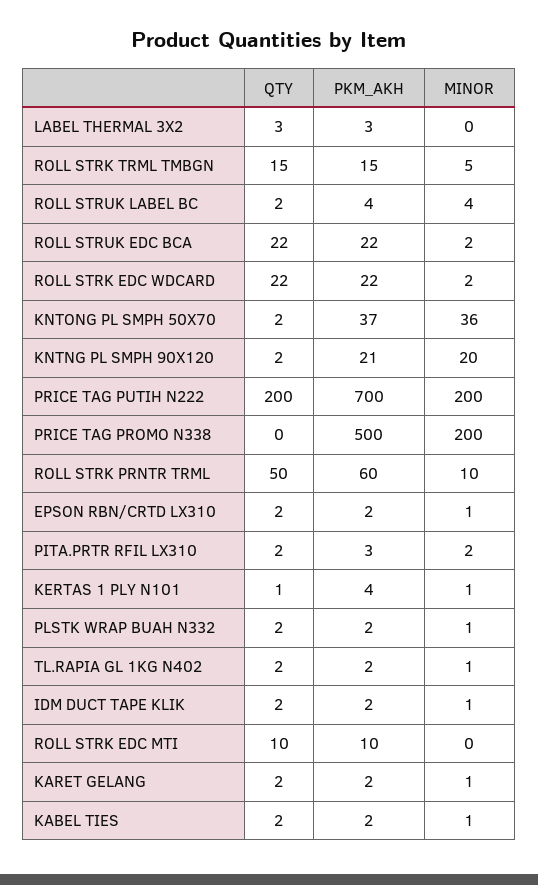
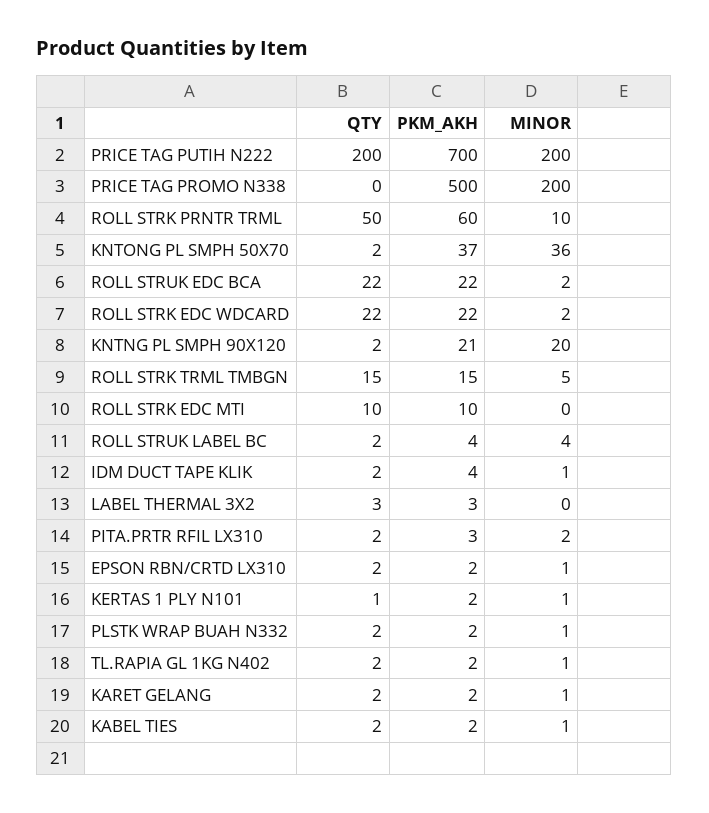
PKM_AKH, KERTAS 1 PLY N101: 4 -> 2
PKM_AKH, IDM DUCT TAPE KLIK: 2 -> 4

